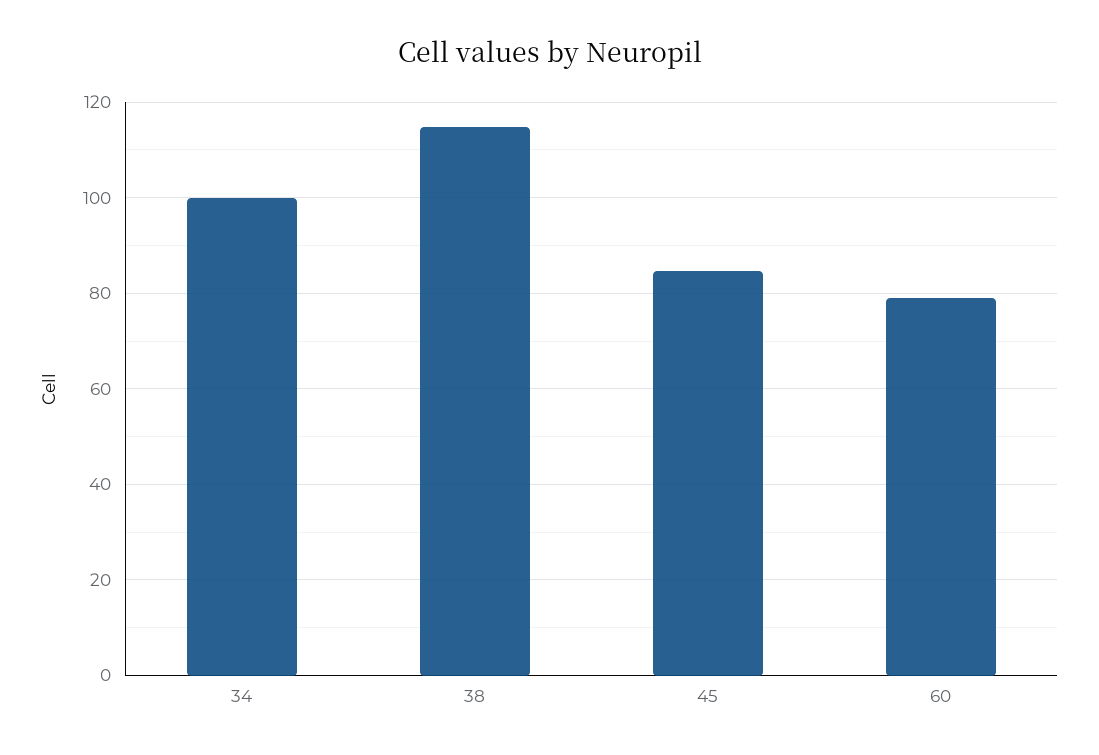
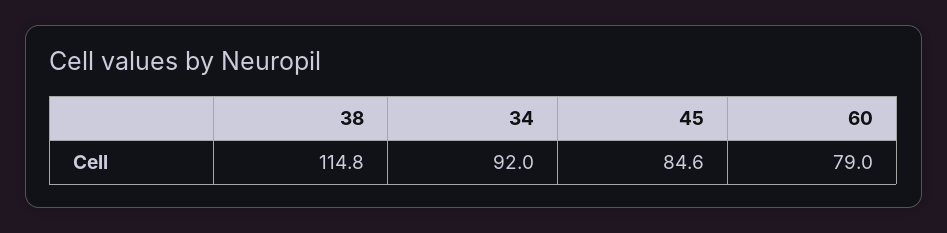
34: 100 -> 92

